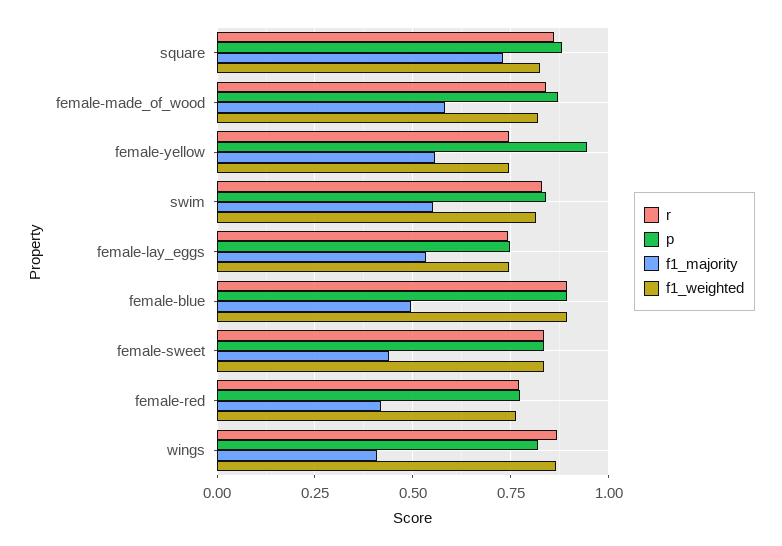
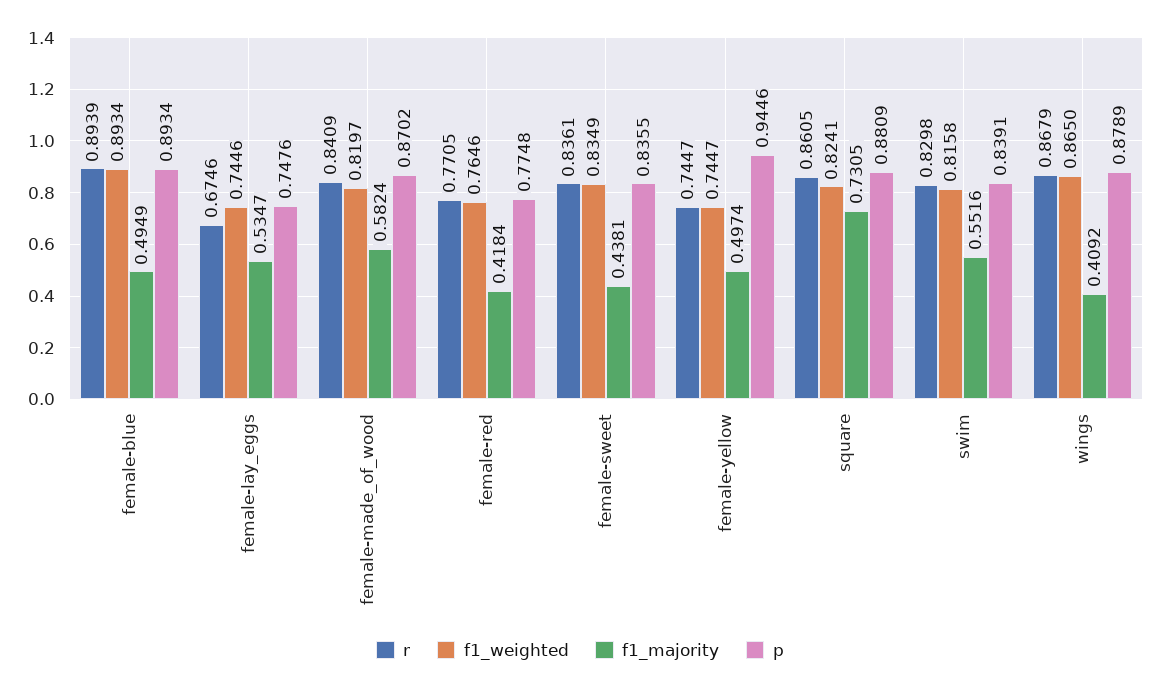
f1_majority, female-yellow: 0.55 -> 0.4974
r, female-lay_eggs: 0.75 -> 0.6746
p, wings: 0.825 -> 0.8789

